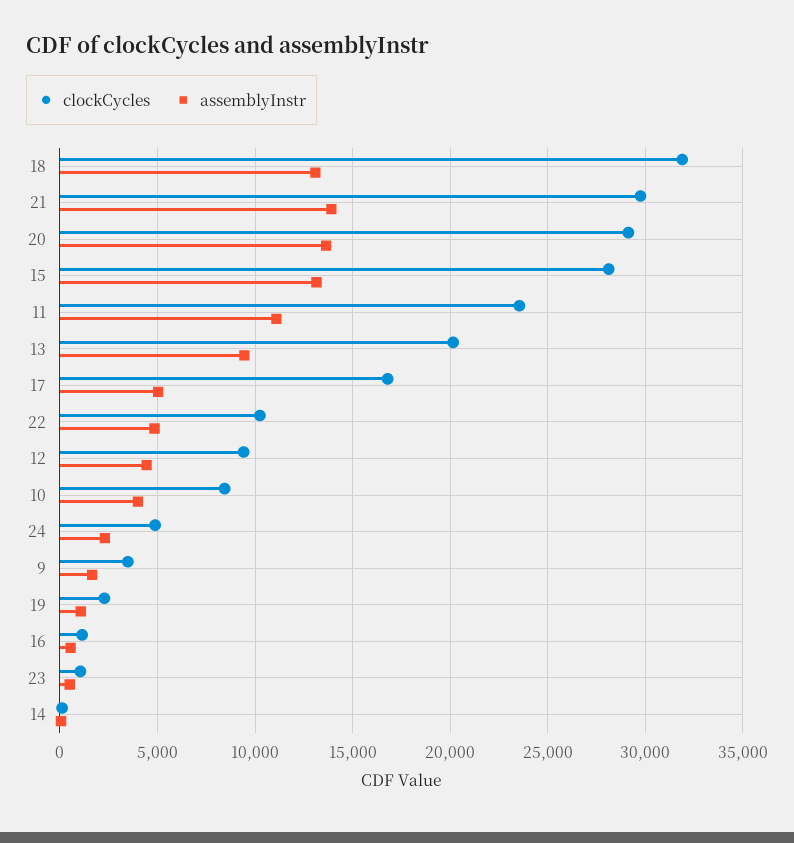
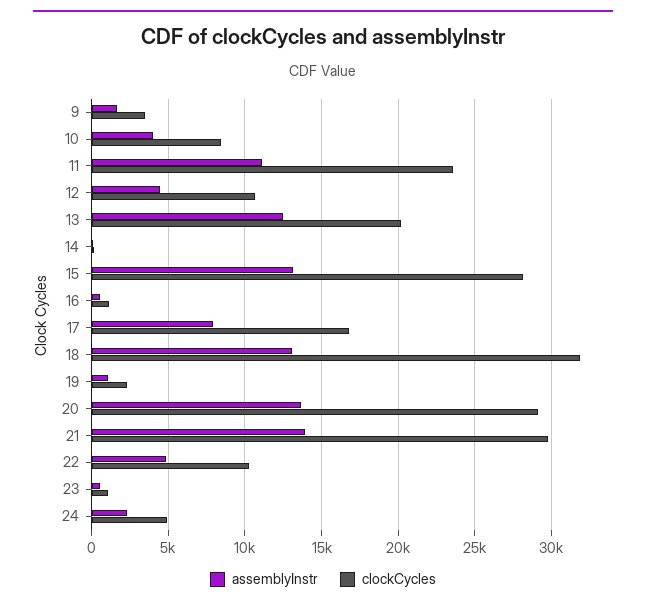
assemblyInstr, 13: 9500 -> 12500
assemblyInstr, 17: 5000 -> 8000
clockCycles, 12: 9500 -> 10500

